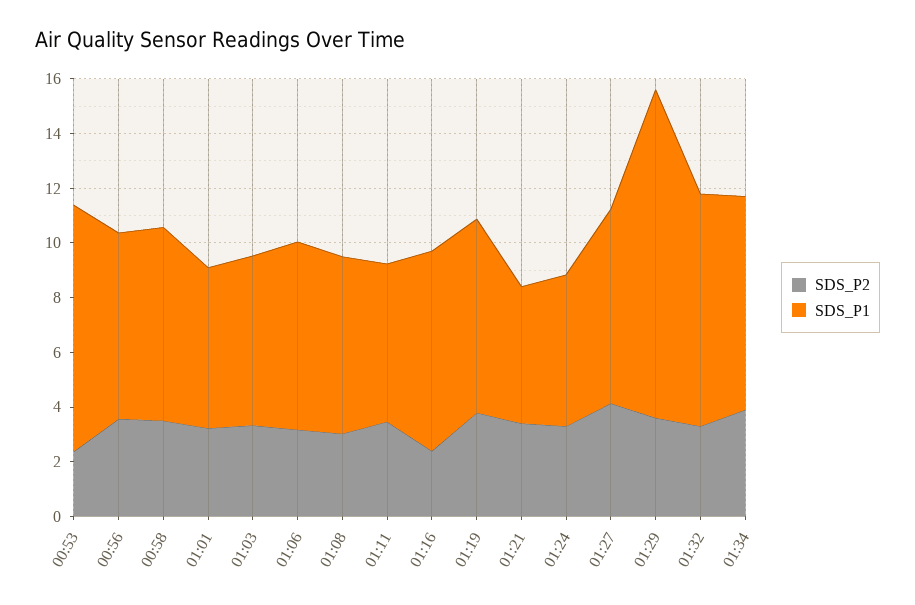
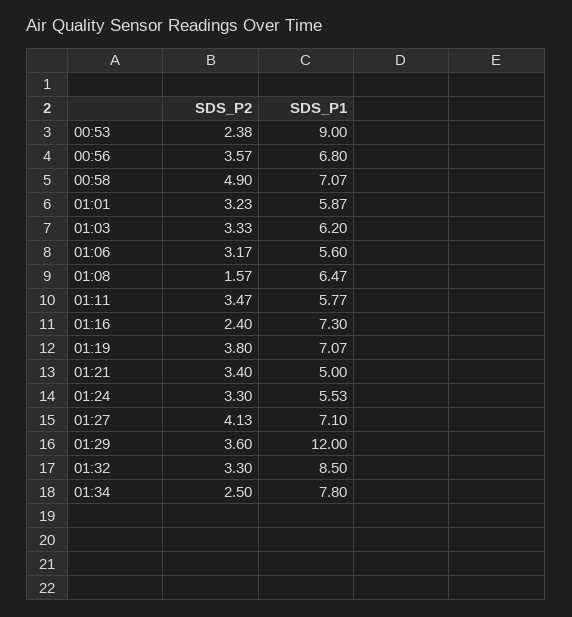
SDS_P2, 00:58: 3.5 -> 4.9
SDS_P1, 01:06: 7 -> 5.6
SDS_P2, 01:08: 3 -> 1.57
SDS_P2, 01:34: 4 -> 2.5

